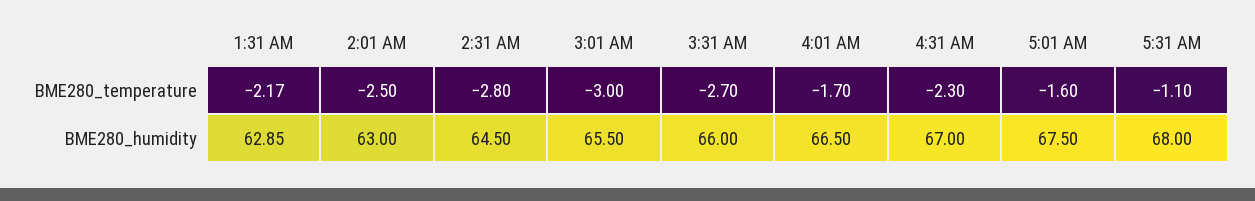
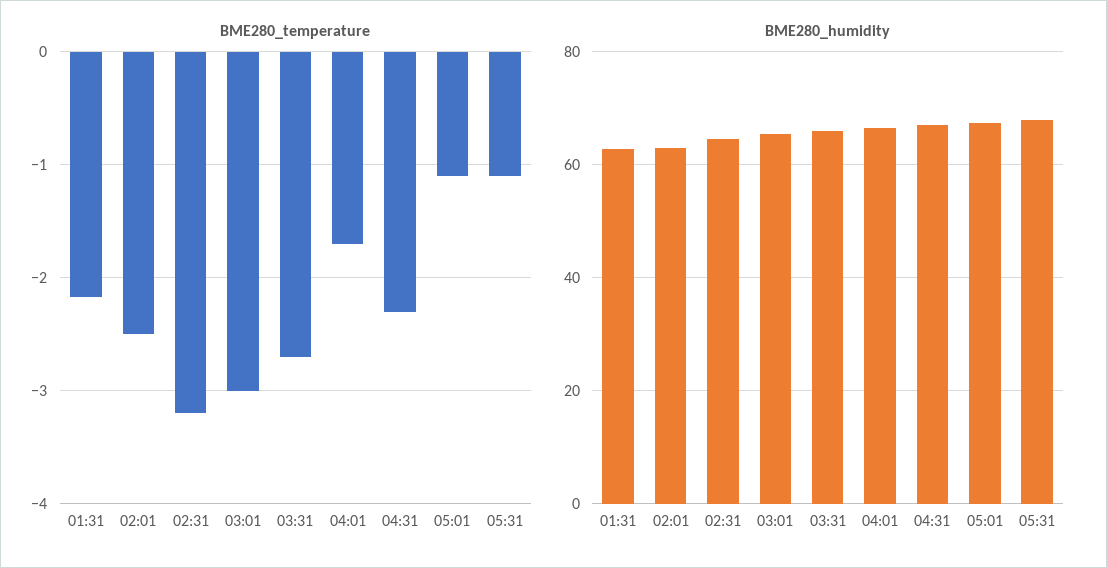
BME280_temperature, 2:31 AM: -2.8 -> -3.2
BME280_temperature, 5:01 AM: -1.6 -> -1.1

